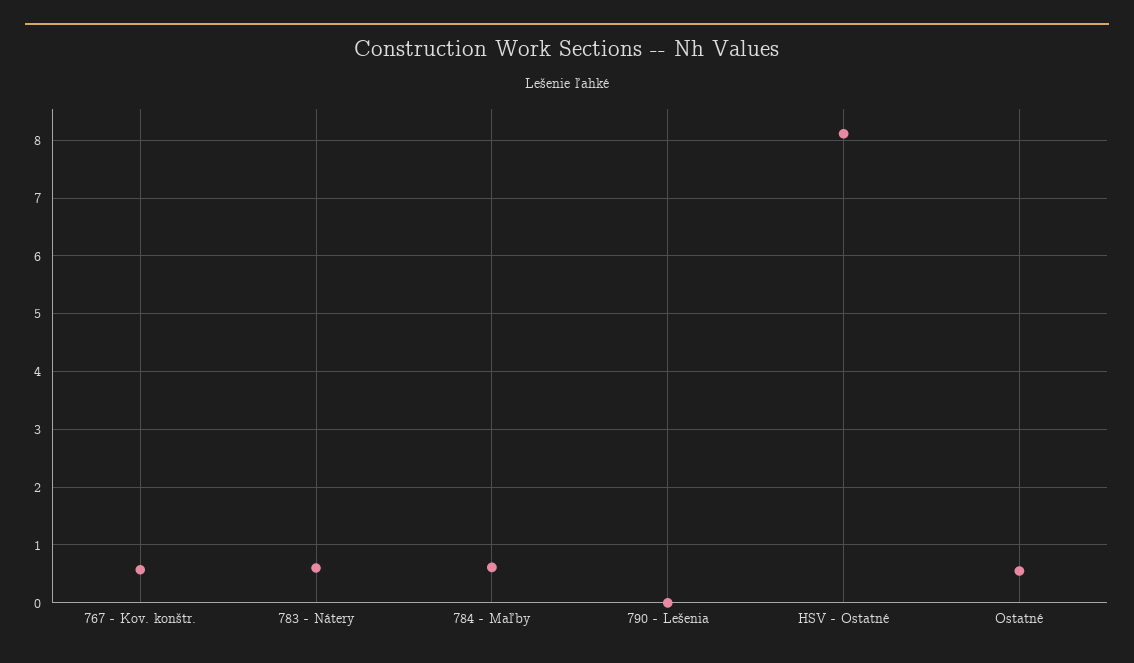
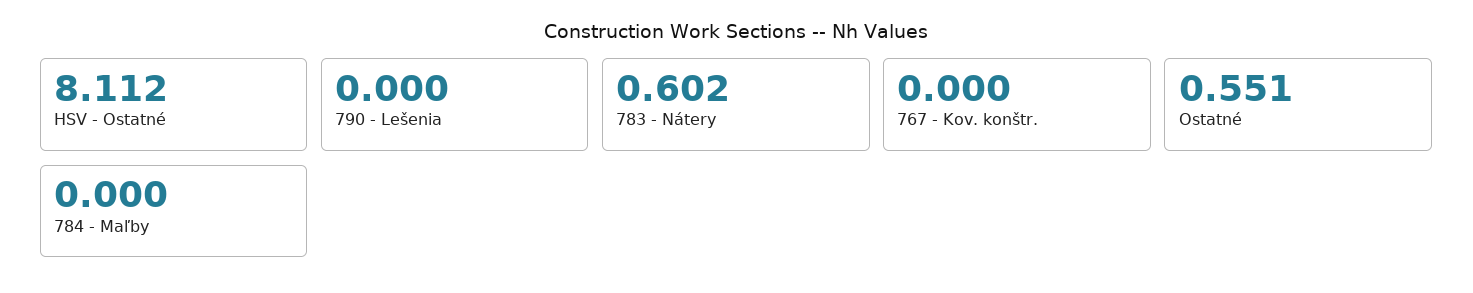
767 - Kov. konštr.: 0.6 -> 0
784 - Maľby: 0.6 -> 0

